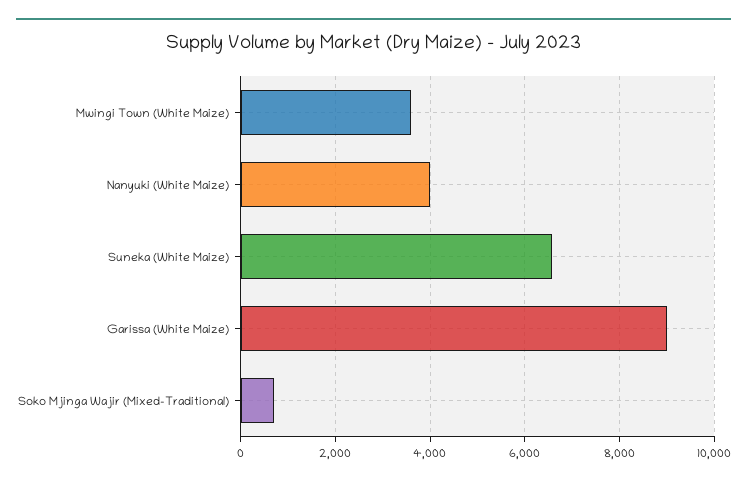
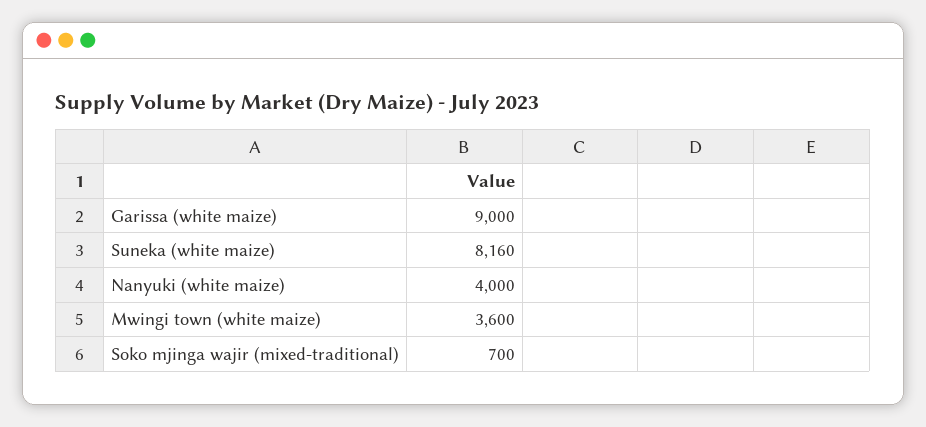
Suneka (White Maize): 6600 -> 8160

